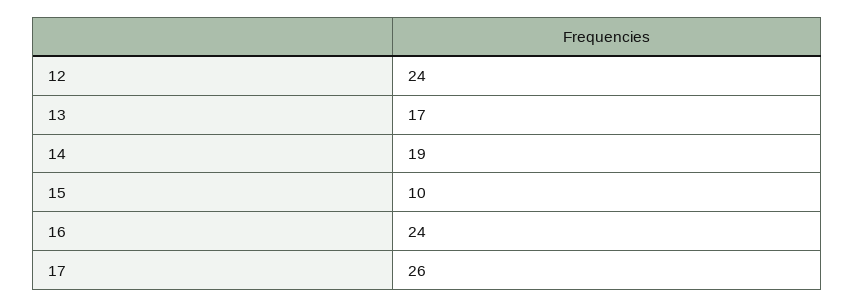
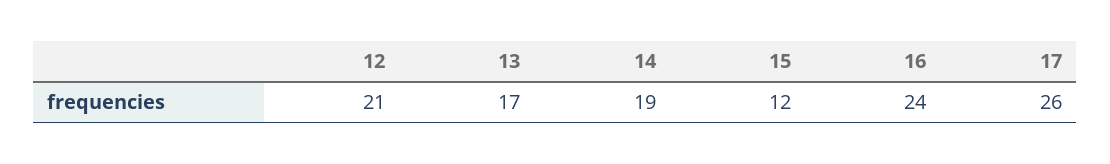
12: 24 -> 21
15: 10 -> 12

